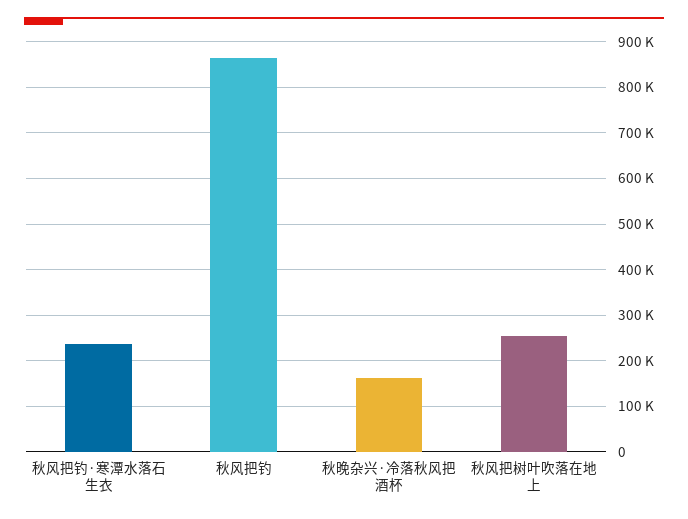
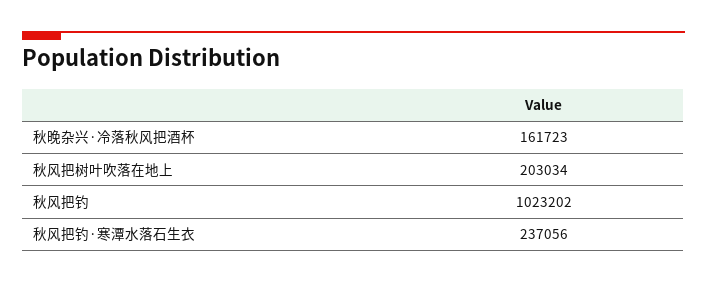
秋风把钓: 860000 -> 1023202
秋风把树叶吹落在地上: 260000 -> 203034

